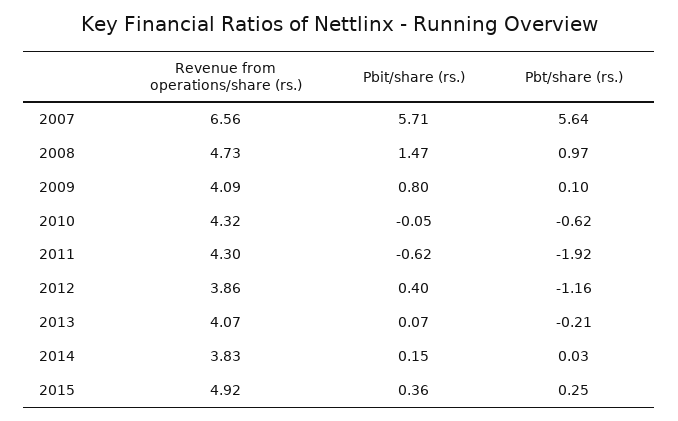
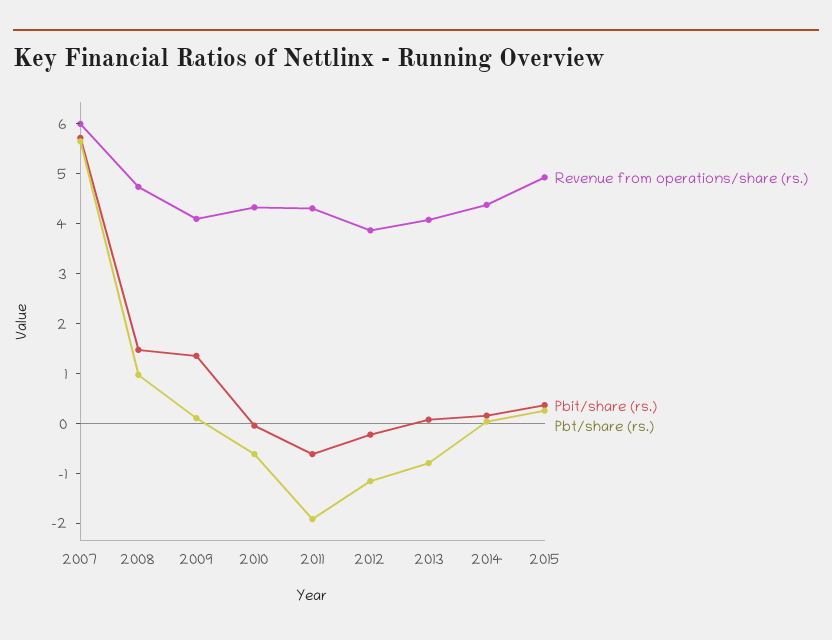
Revenue from operations/share (rs.), 2007: 6.56 -> 6
Pbit/share (rs.), 2009: 0.8 -> 1.4
Pbit/share (rs.), 2012: 0.4 -> -0.2
Pbt/share (rs.), 2013: -0.21 -> -0.8
Revenue from operations/share (rs.), 2014: 3.83 -> 4.4

